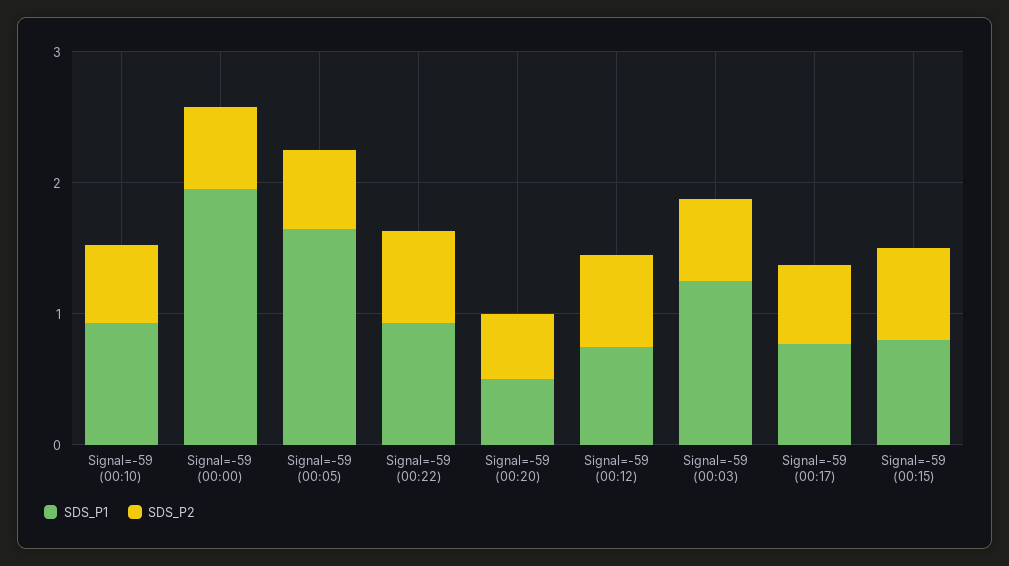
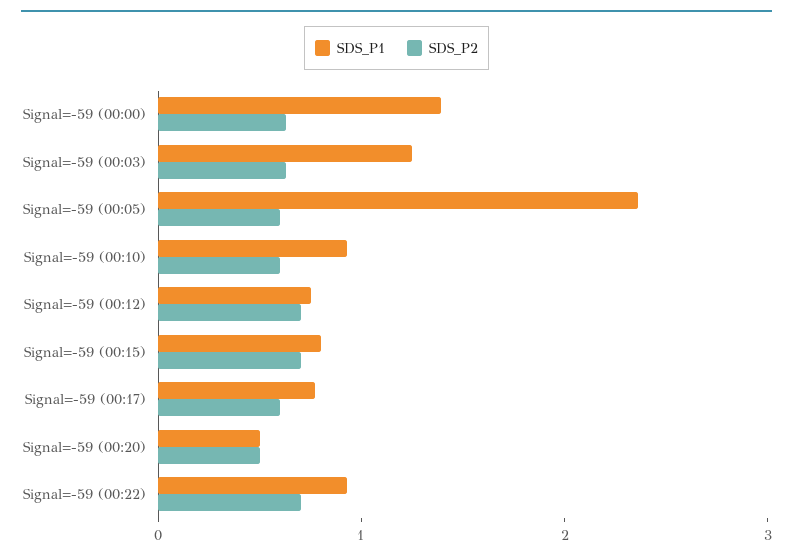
SDS_P1, Signal=-59 (00:00): 2 -> 1.4
SDS_P1, Signal=-59 (00:05): 1.6 -> 2.4

